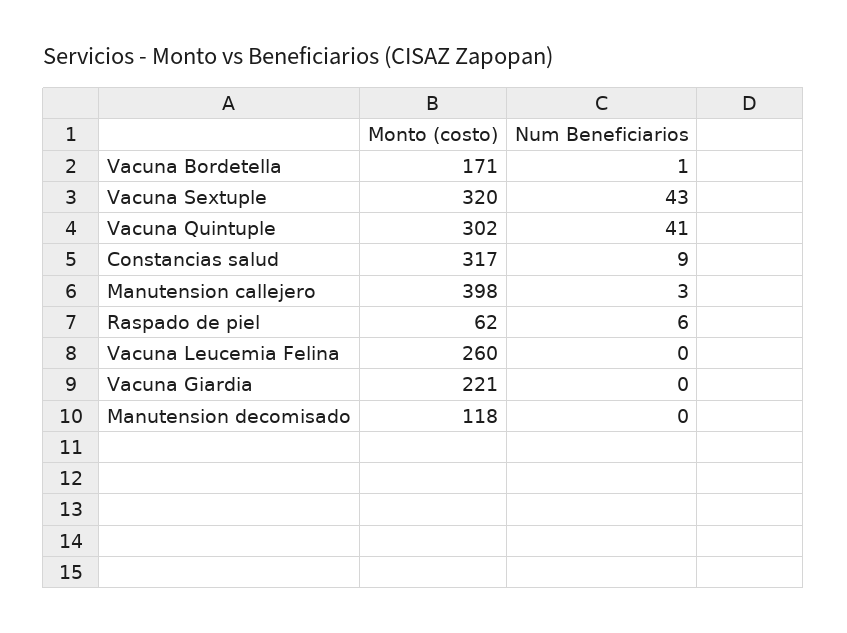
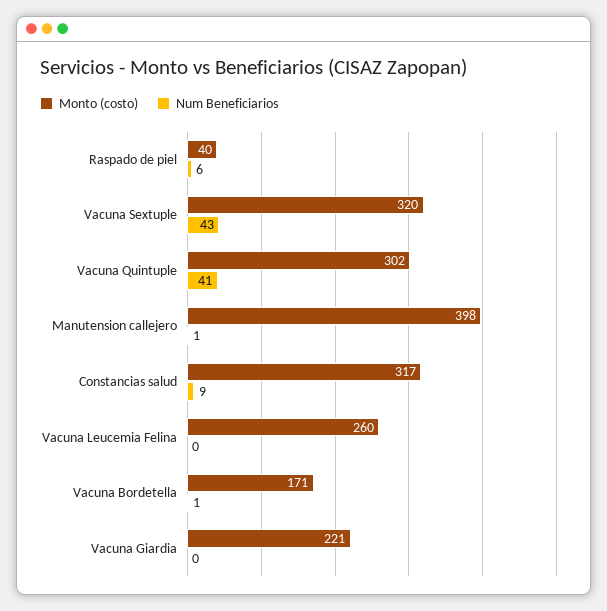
Num Beneficiarios, Manutension callejero: 3 -> 1
Monto (costo), Raspado de piel: 62 -> 40
Monto (costo), Manutension decomisado: 118 -> none
Num Beneficiarios, Manutension decomisado: 0 -> none

